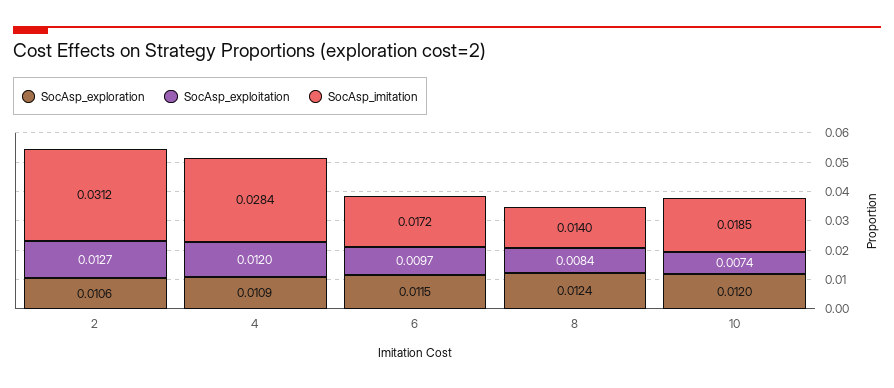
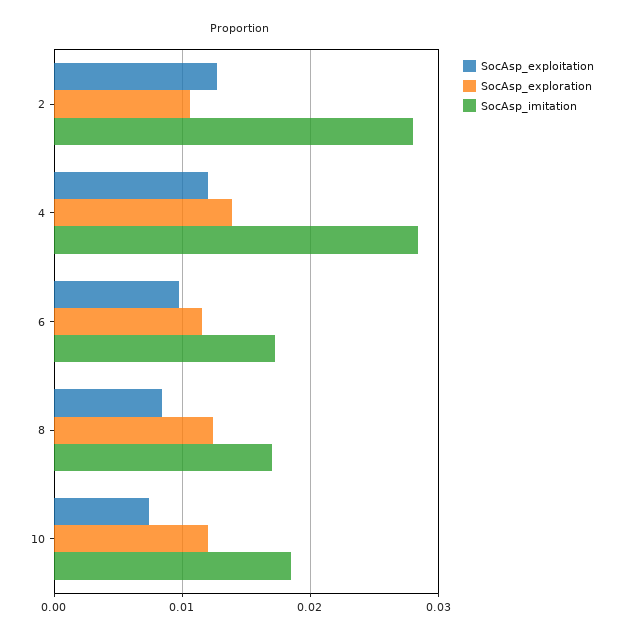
SocAsp_imitation, 2: 0.0312 -> 0.028
SocAsp_exploration, 4: 0.0109 -> 0.014
SocAsp_imitation, 8: 0.014 -> 0.017

